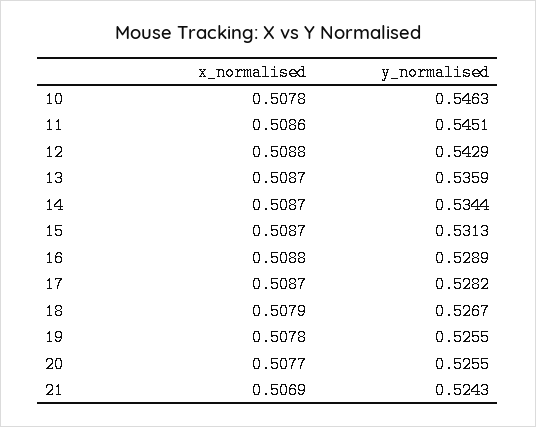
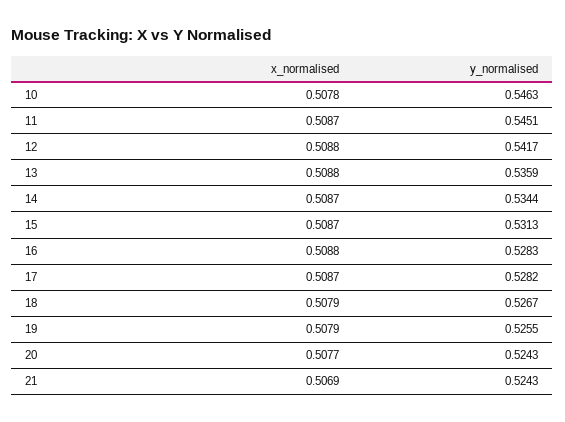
x_normalised, 11: 0.5086 -> 0.5087
y_normalised, 12: 0.5429 -> 0.5417
x_normalised, 13: 0.5087 -> 0.5088
y_normalised, 16: 0.5289 -> 0.5283
x_normalised, 19: 0.5078 -> 0.5079
y_normalised, 20: 0.5255 -> 0.5243

